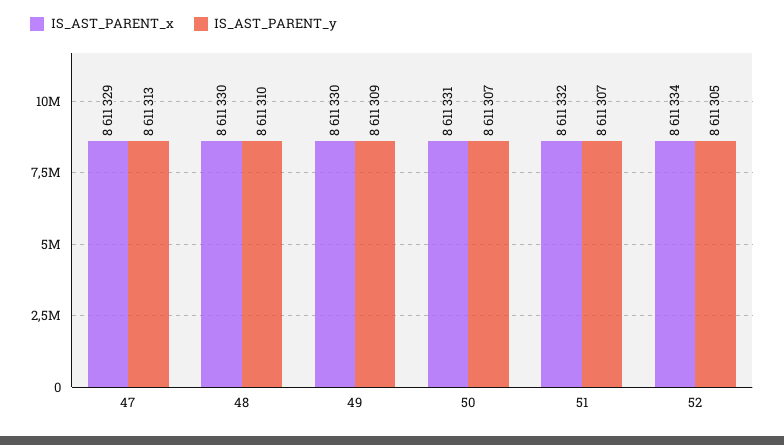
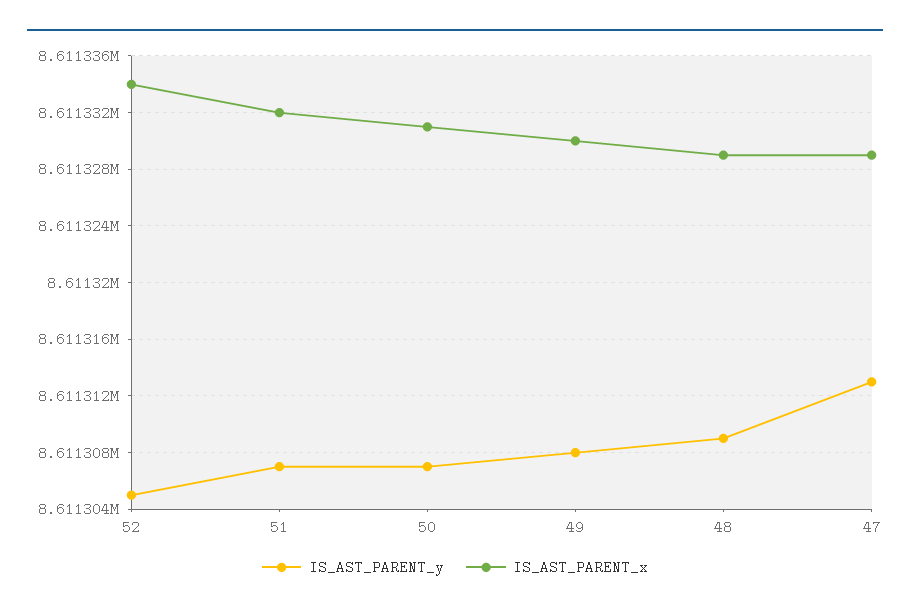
IS_AST_PARENT_x, 48: 8611330 -> 8611329
IS_AST_PARENT_y, 48: 8611310 -> 8611309
IS_AST_PARENT_y, 49: 8611309 -> 8611308

